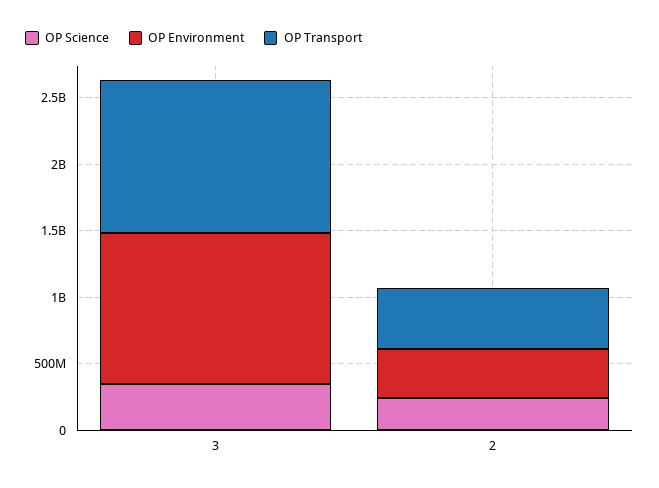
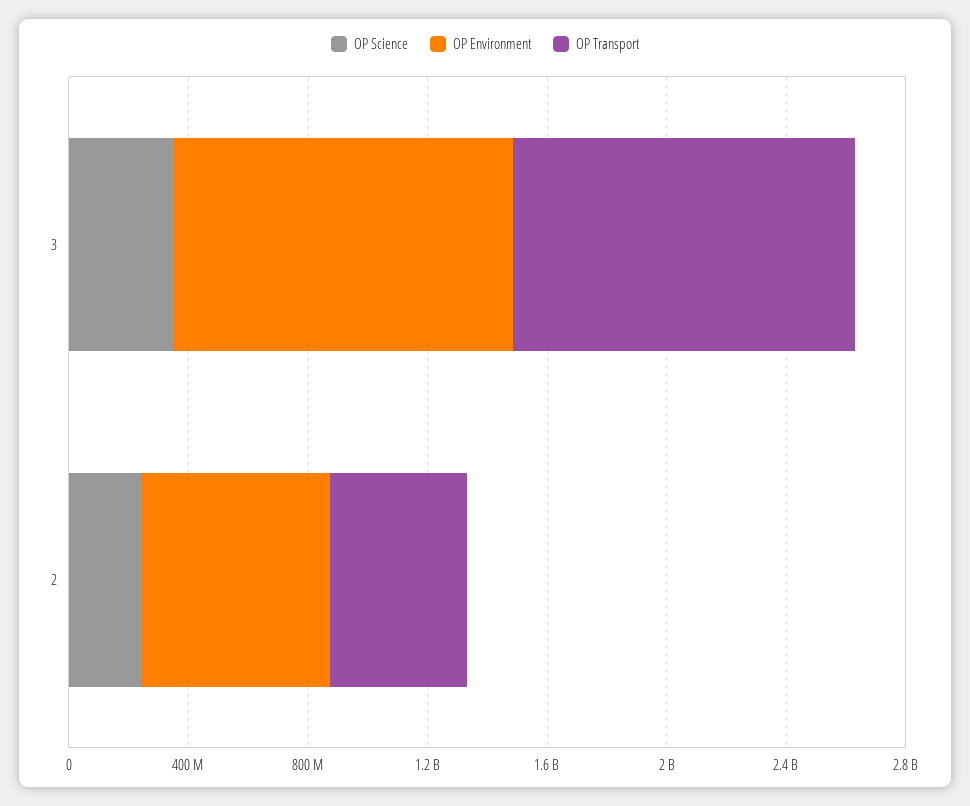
OP Environment, 2: 400000000 -> 600000000

